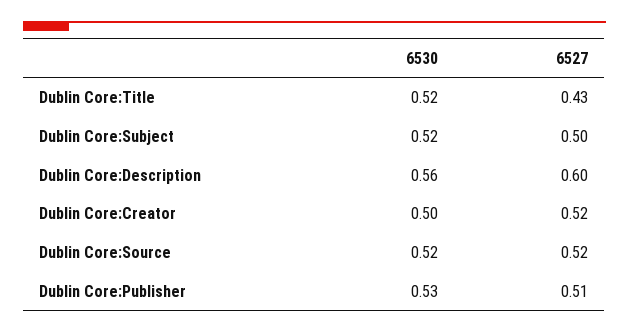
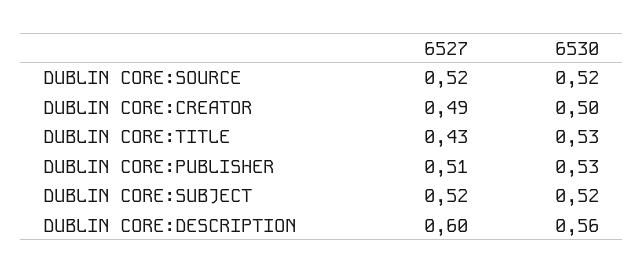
6530, Dublin Core:Title: 0.52 -> 0.53
6527, Dublin Core:Subject: 0.5 -> 0.52
6527, Dublin Core:Creator: 0.52 -> 0.49

